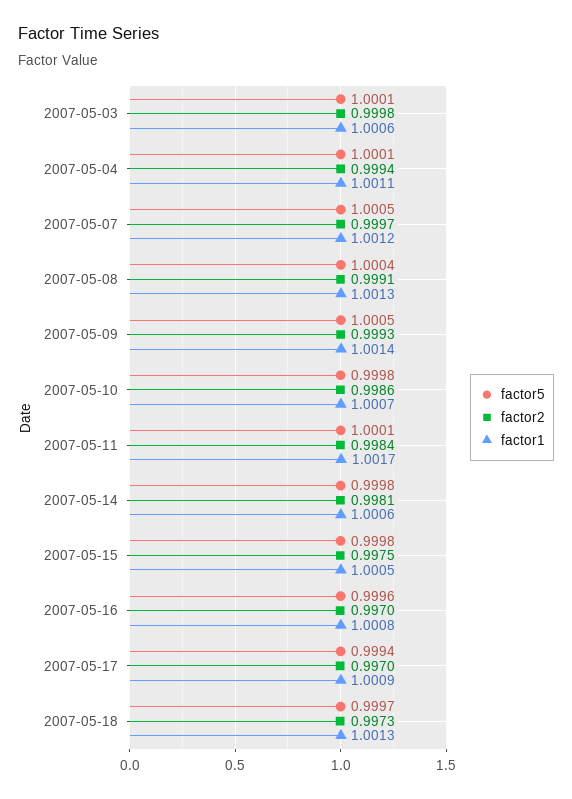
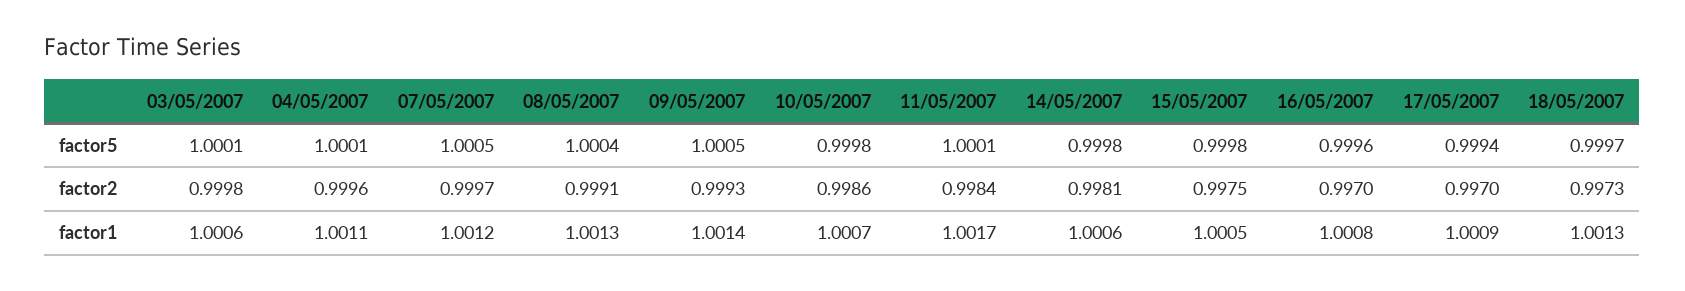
factor2, 2007-05-04: 0.9994 -> 0.9996

